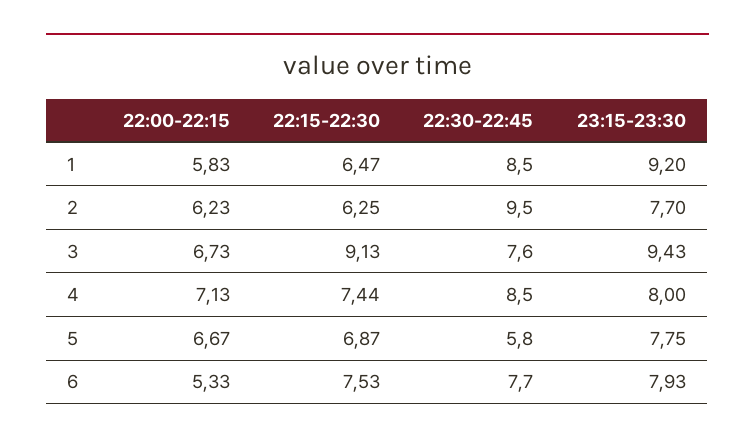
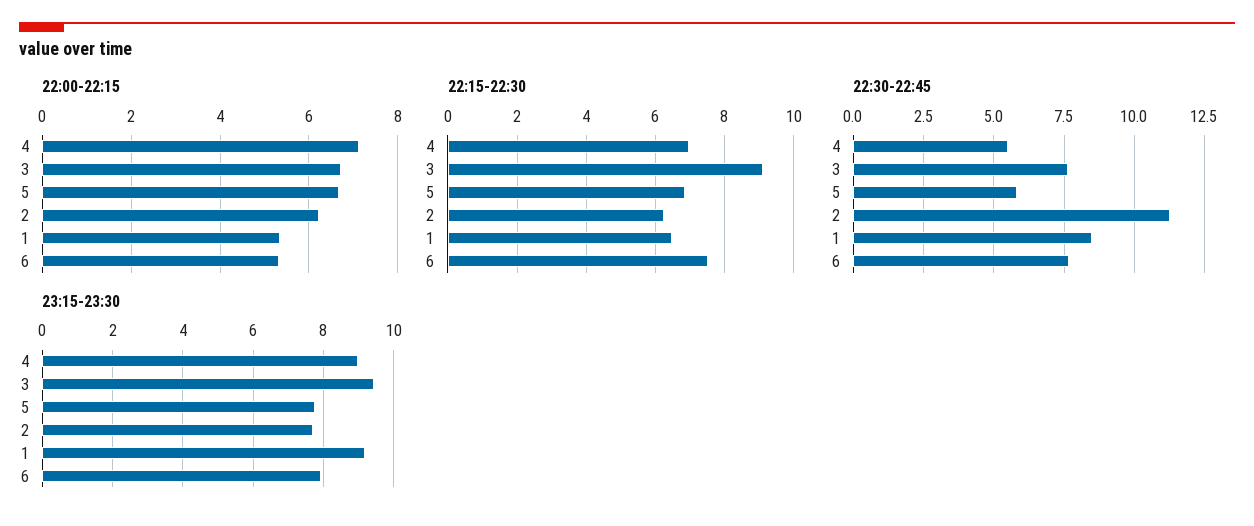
22:00-22:15, 1: 5.83 -> 5.4
22:30-22:45, 2: 9.5 -> 11.25
22:15-22:30, 4: 7.44 -> 7
22:30-22:45, 4: 8.5 -> 5.5
23:15-23:30, 4: 8 -> 9

